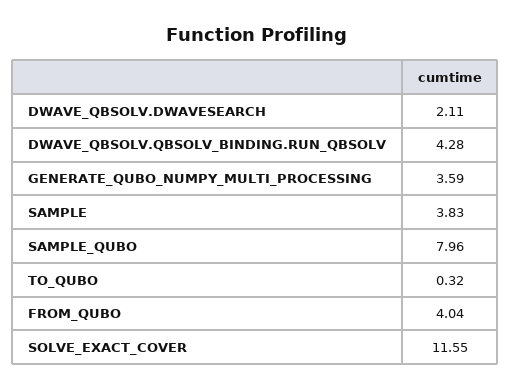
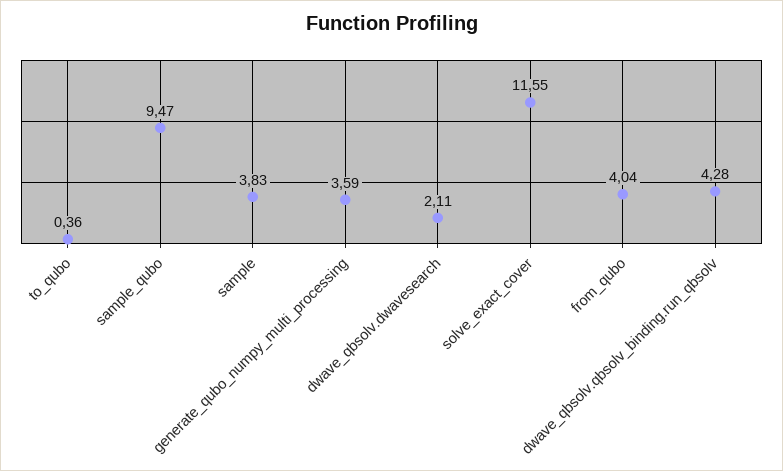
SAMPLE_QUBO: 7.96 -> 9.47
TO_QUBO: 0.32 -> 0.36

